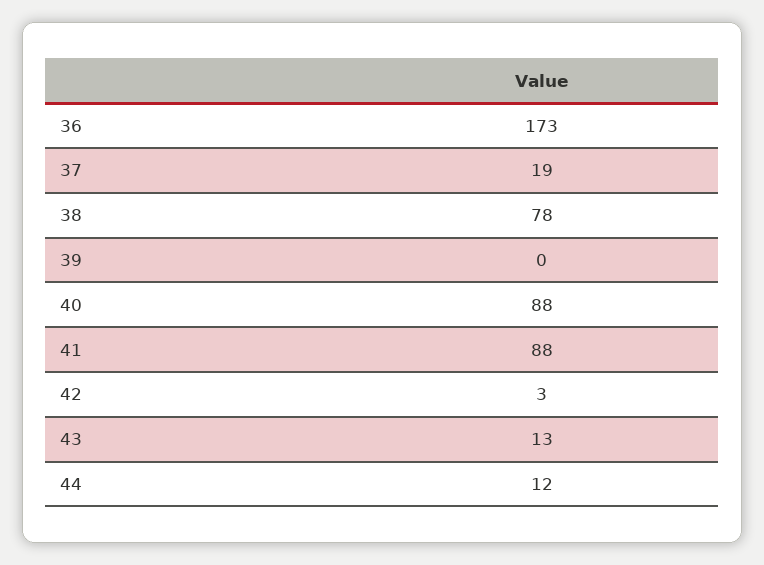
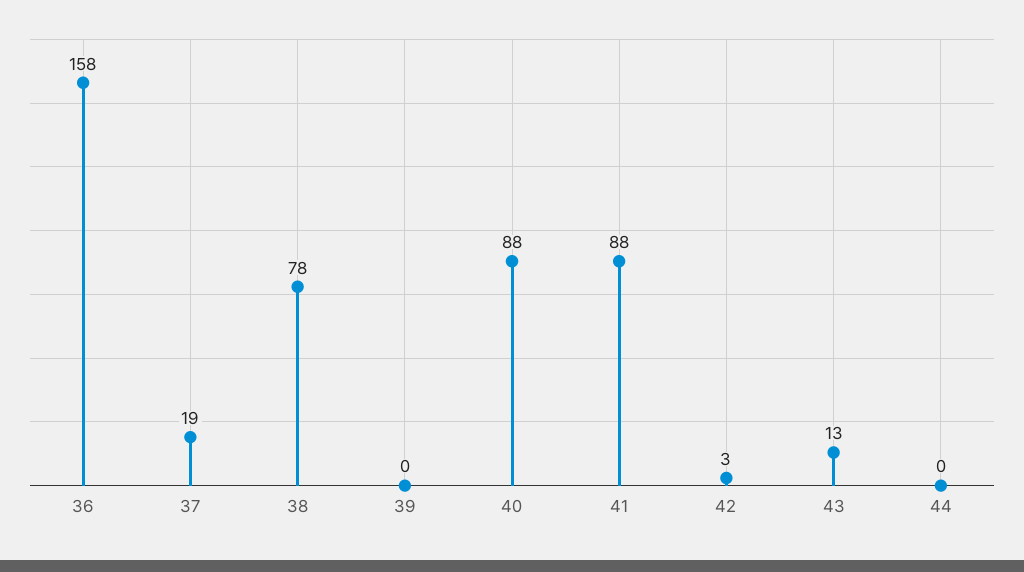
36: 173 -> 158
44: 12 -> 0

